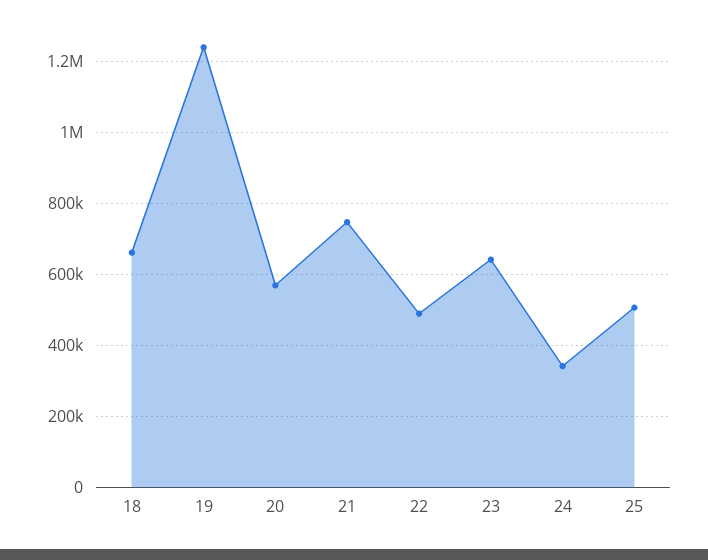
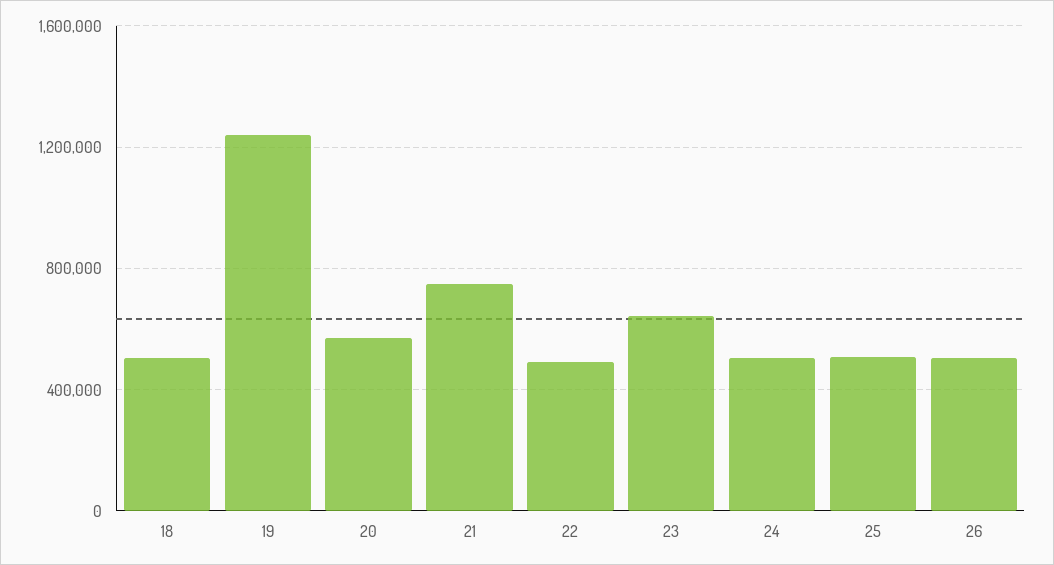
18: 660000 -> 500000
24: 340000 -> 500000
26: none -> 500000

